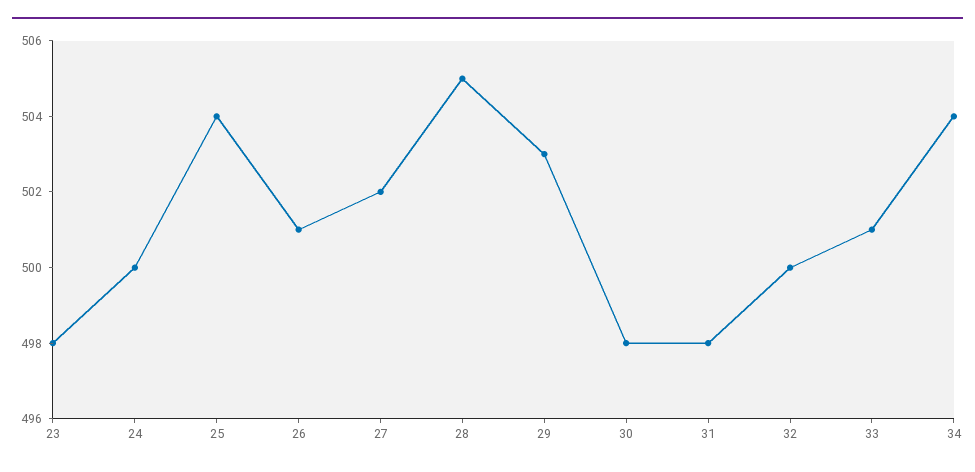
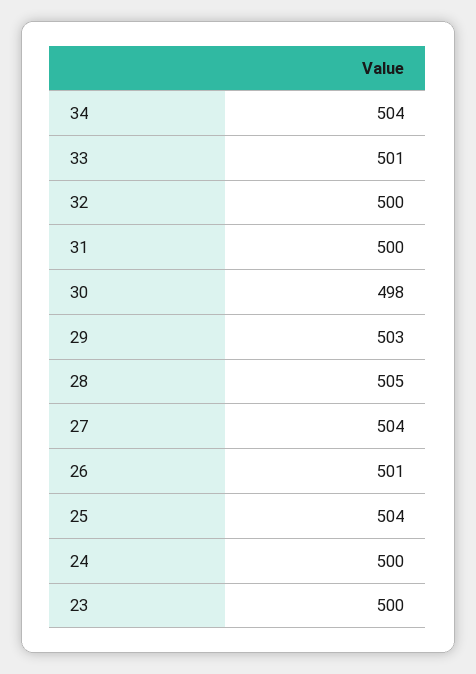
23: 498 -> 500
27: 502 -> 504
31: 498 -> 500

